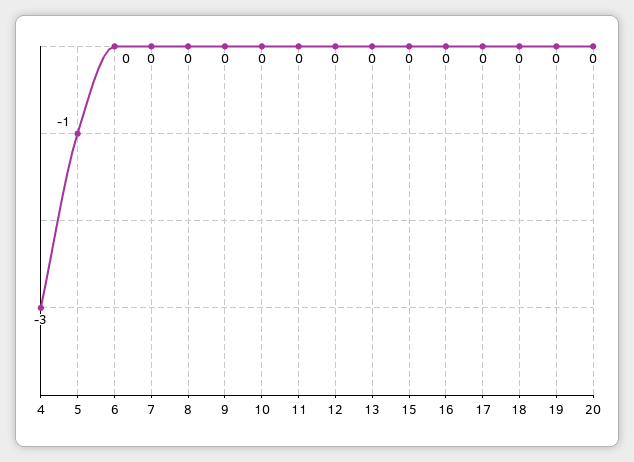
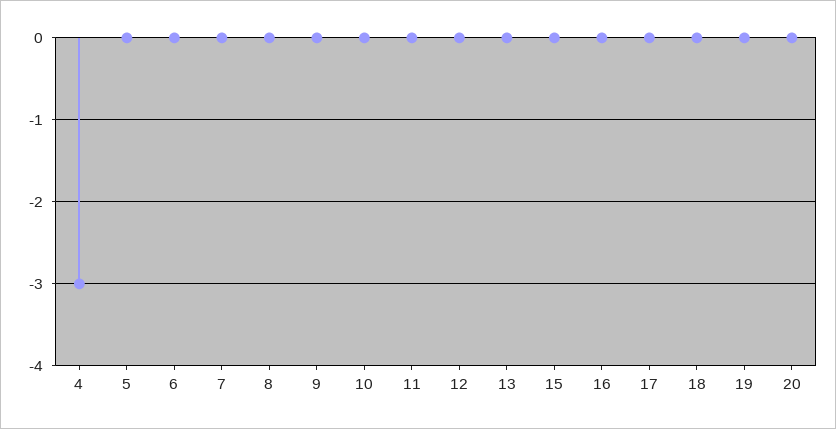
5: -1 -> 0

